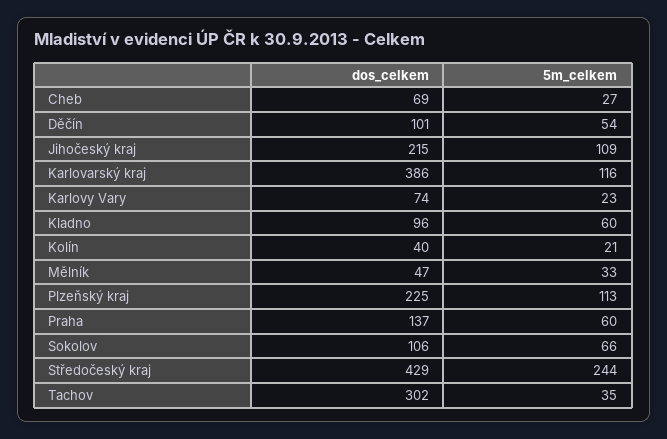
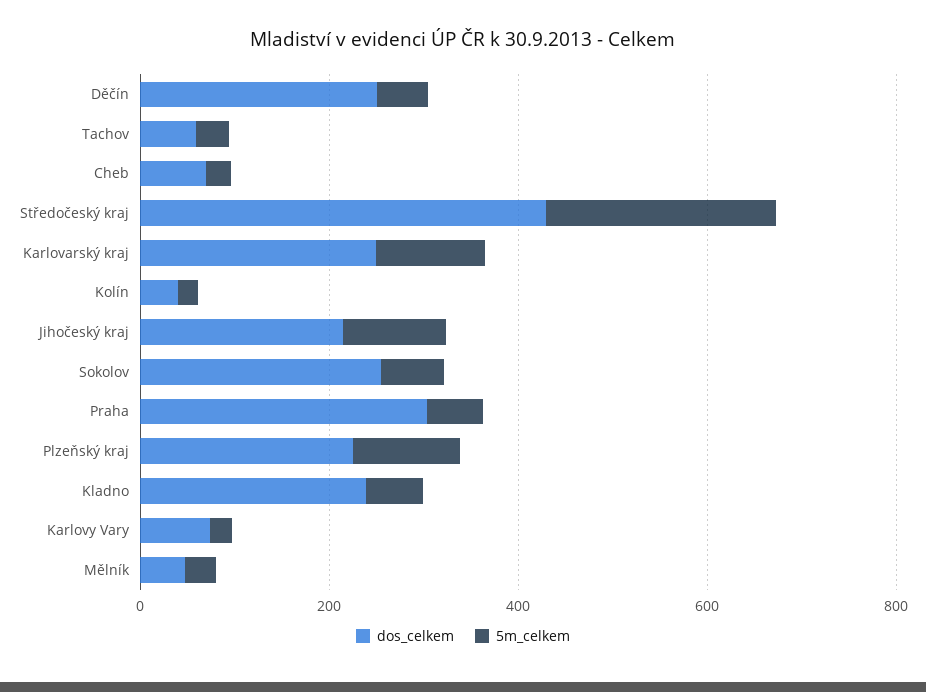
dos_celkem, Děčín: 101 -> 250
dos_celkem, Karlovarský kraj: 386 -> 250
dos_celkem, Kladno: 96 -> 250
dos_celkem, Praha: 137 -> 300
dos_celkem, Sokolov: 106 -> 250
dos_celkem, Tachov: 302 -> 50

